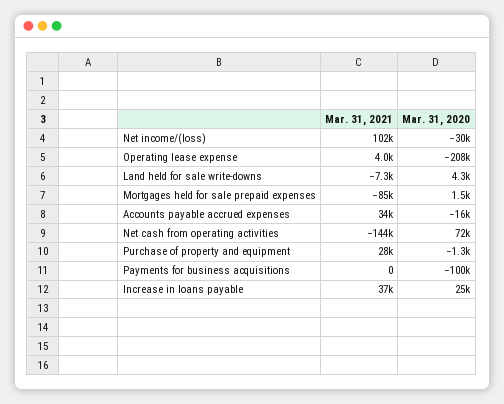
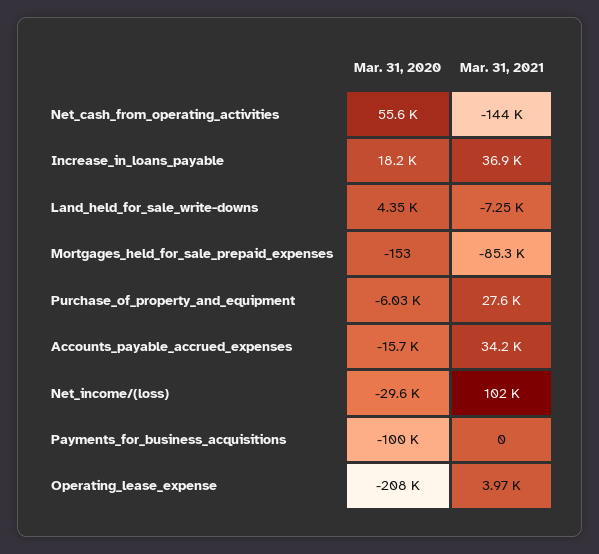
Mar. 31, 2020, Mortgages held for sale prepaid expenses: 1500 -> -153
Mar. 31, 2020, Net cash from operating activities: 72000 -> 55600
Mar. 31, 2020, Purchase of property and equipment: -1300 -> -6030
Mar. 31, 2020, Increase in loans payable: 25000 -> 18200

